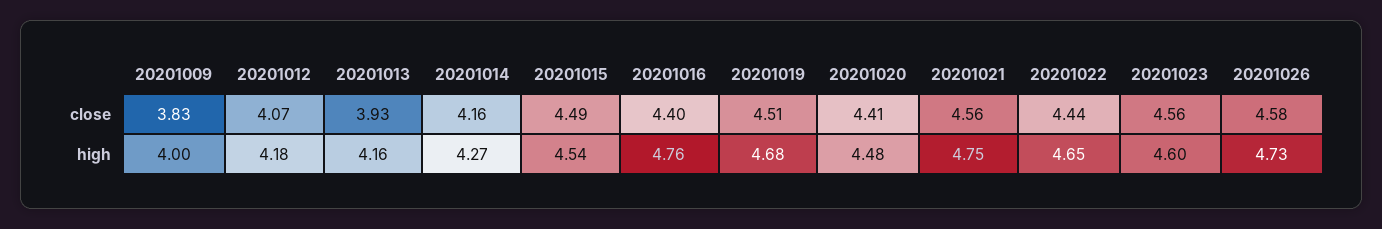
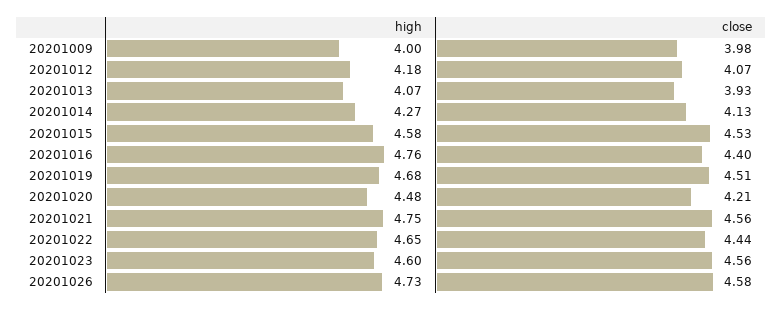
20201009, close: 3.83 -> 3.98
20201014, close: 4.16 -> 4.13
20201015, close: 4.49 -> 4.53
20201020, close: 4.41 -> 4.21
20201013, high: 4.16 -> 4.07
20201015, high: 4.54 -> 4.58

